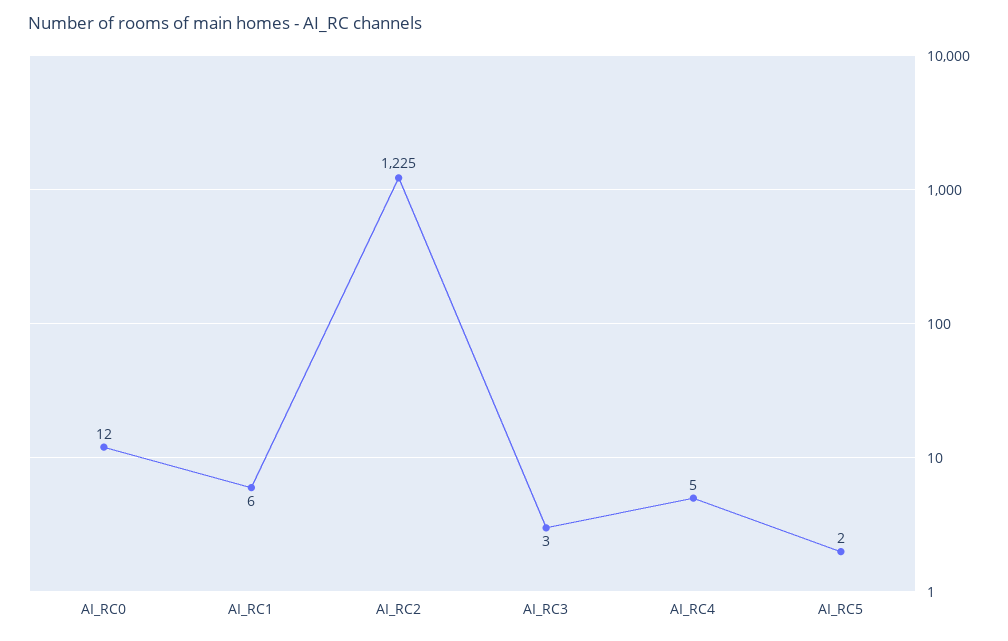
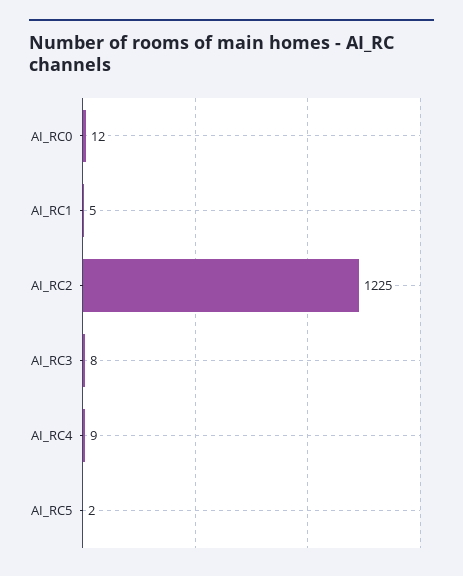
AI_RC1: 6 -> 5
AI_RC3: 3 -> 8
AI_RC4: 5 -> 9

